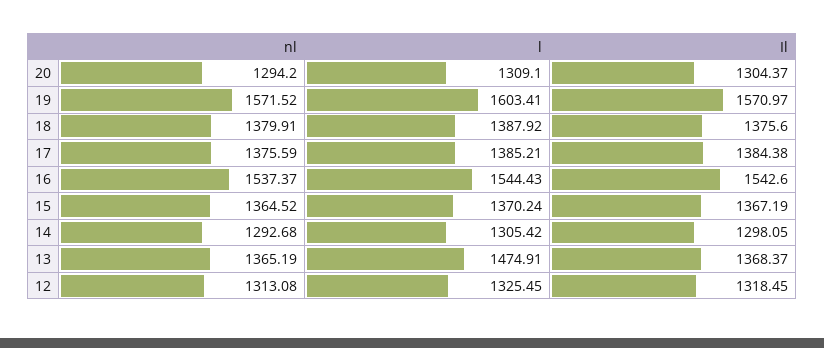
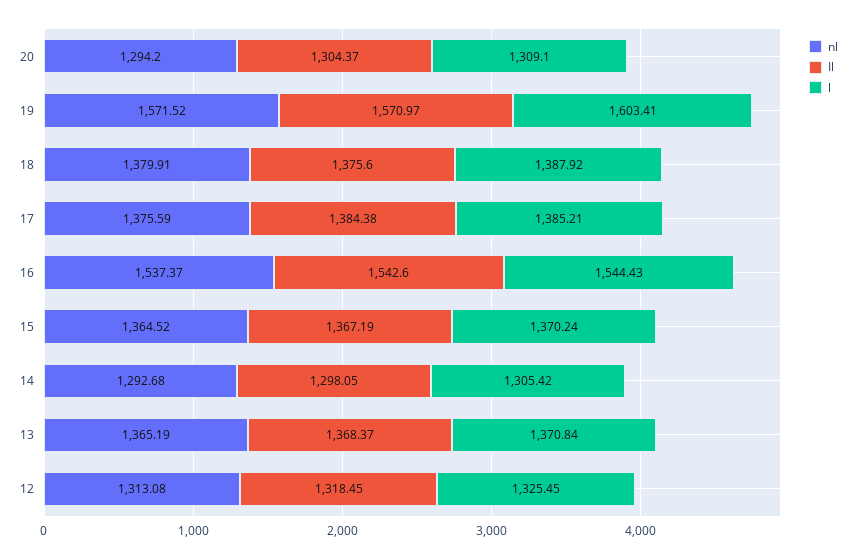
l, 13: 1474.91 -> 1370.84

